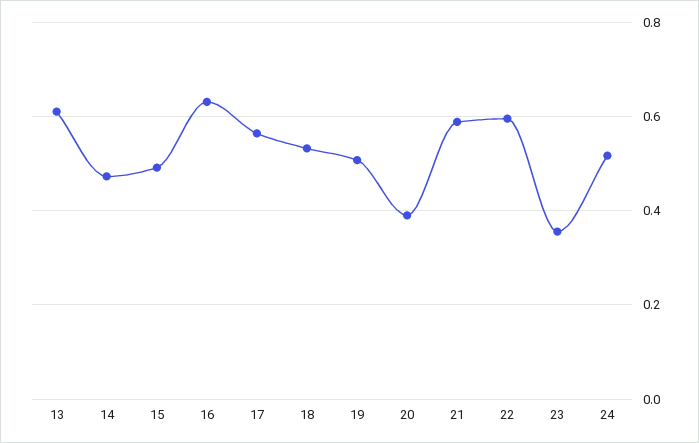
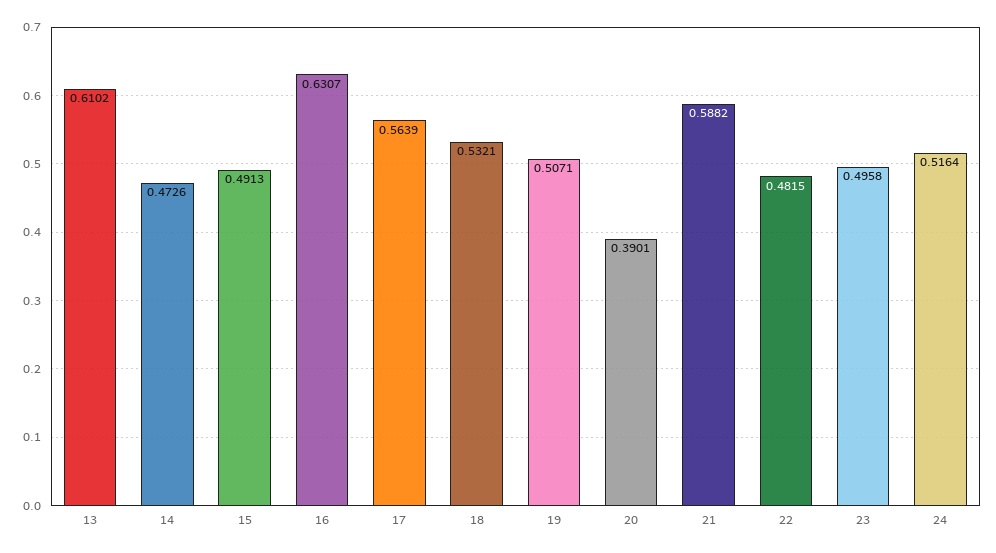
22: 0.6 -> 0.4815
23: 0.36 -> 0.4958

